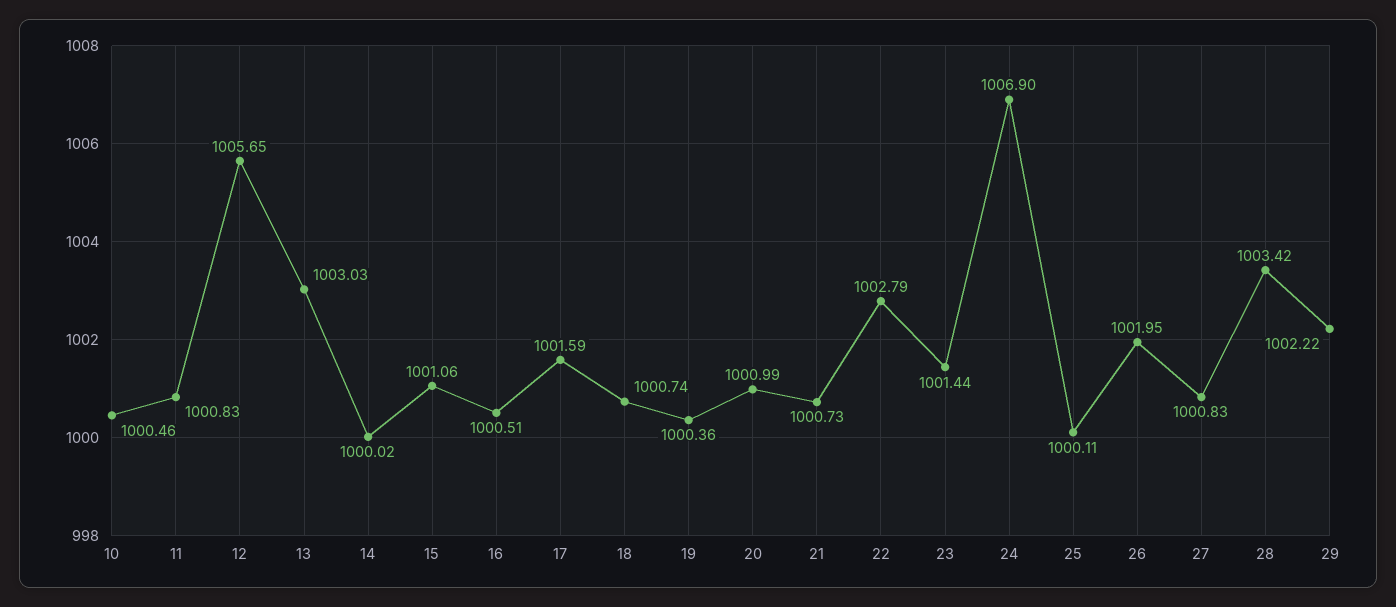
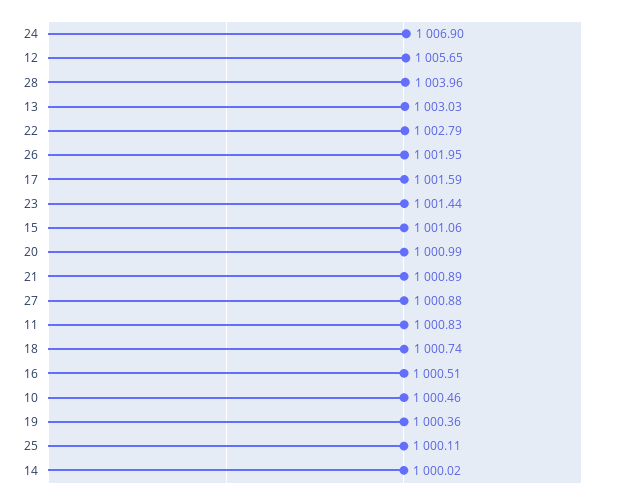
21: 1000.73 -> 1000.89
27: 1000.83 -> 1000.88
28: 1003.42 -> 1003.96
29: 1002.22 -> none

